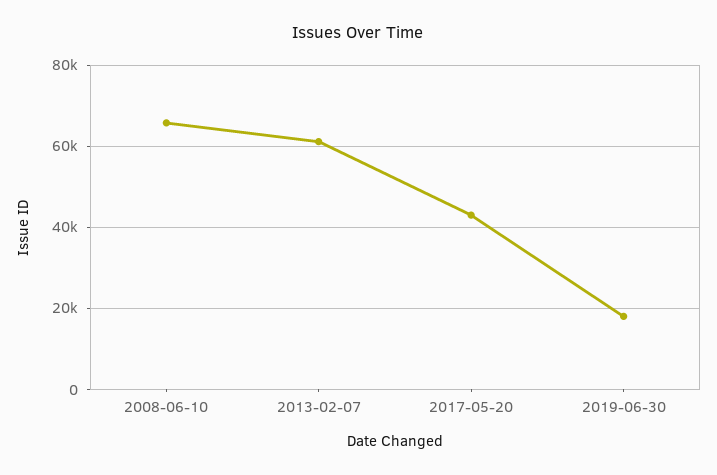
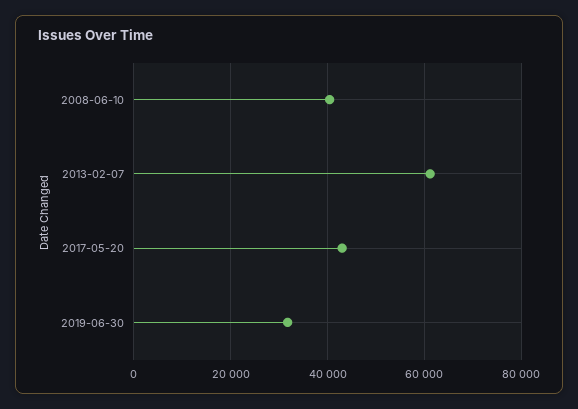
2008-06-10: 66000 -> 40000
2019-06-30: 18000 -> 32000

